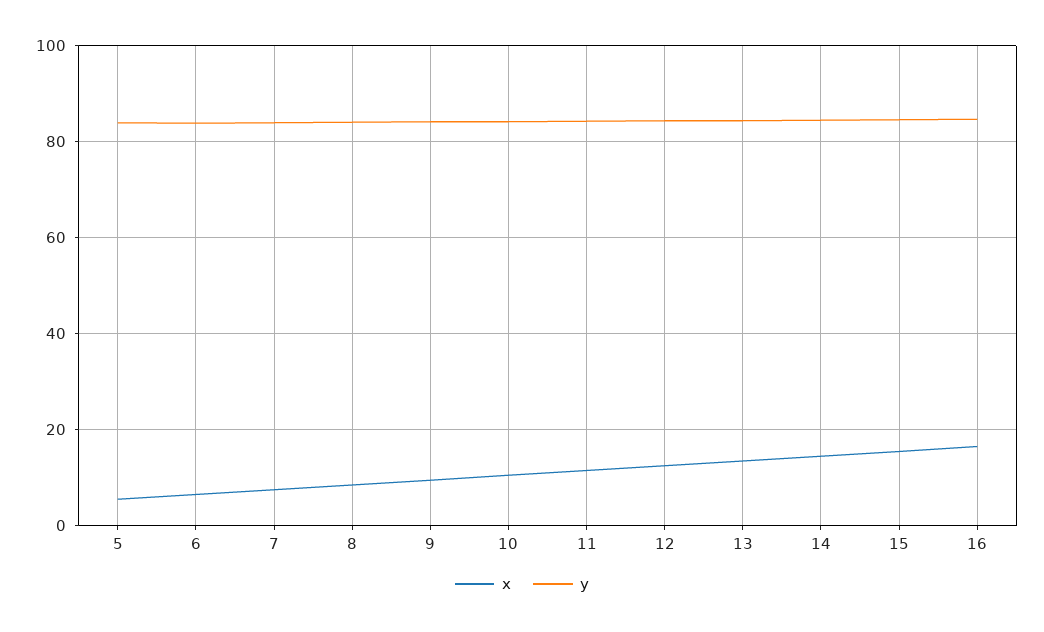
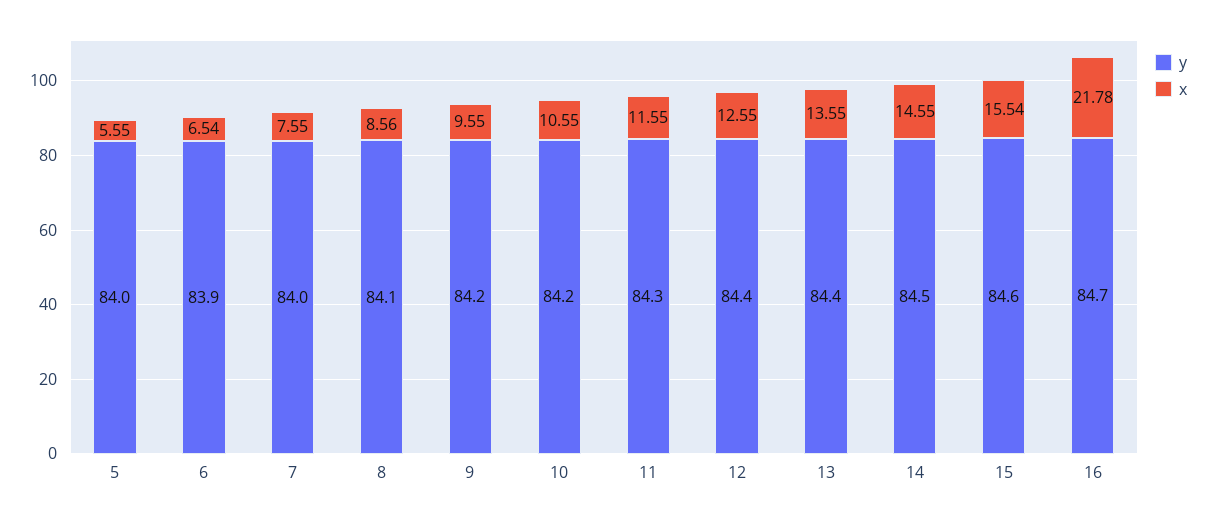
x, 16: 16 -> 21.78

